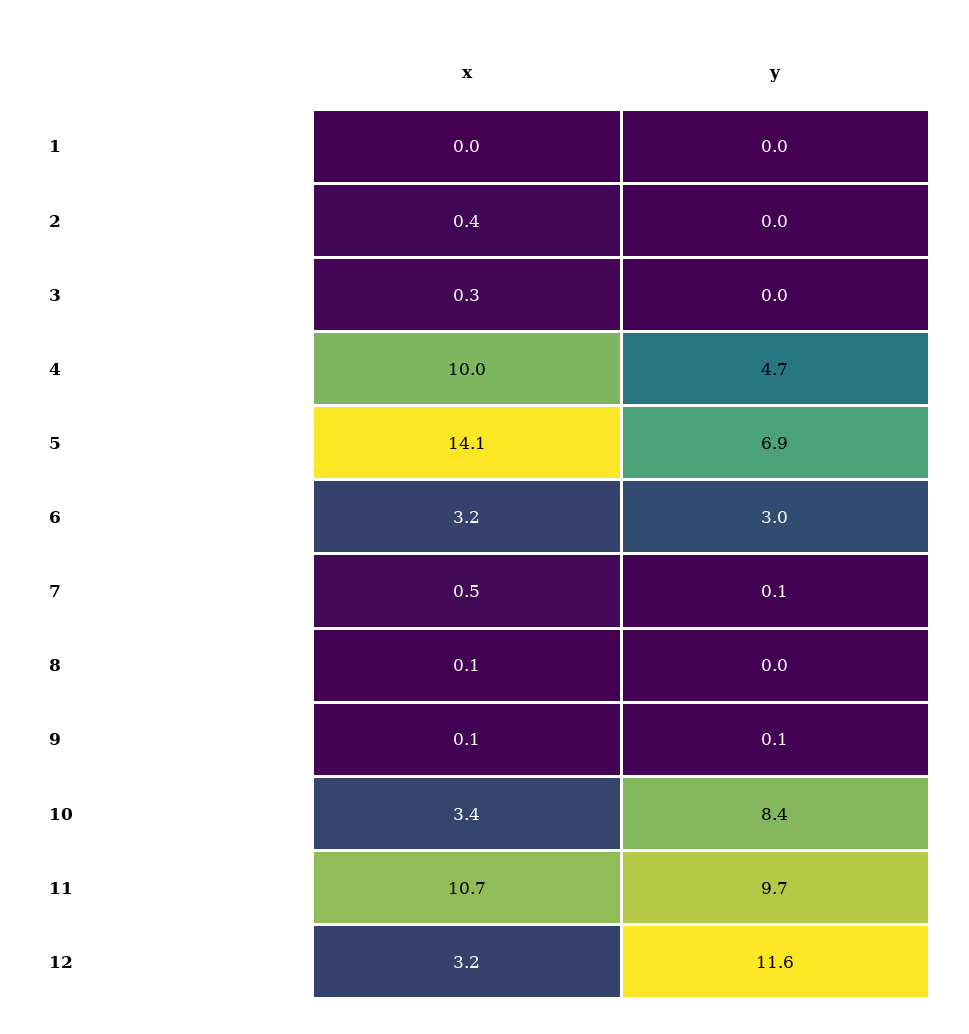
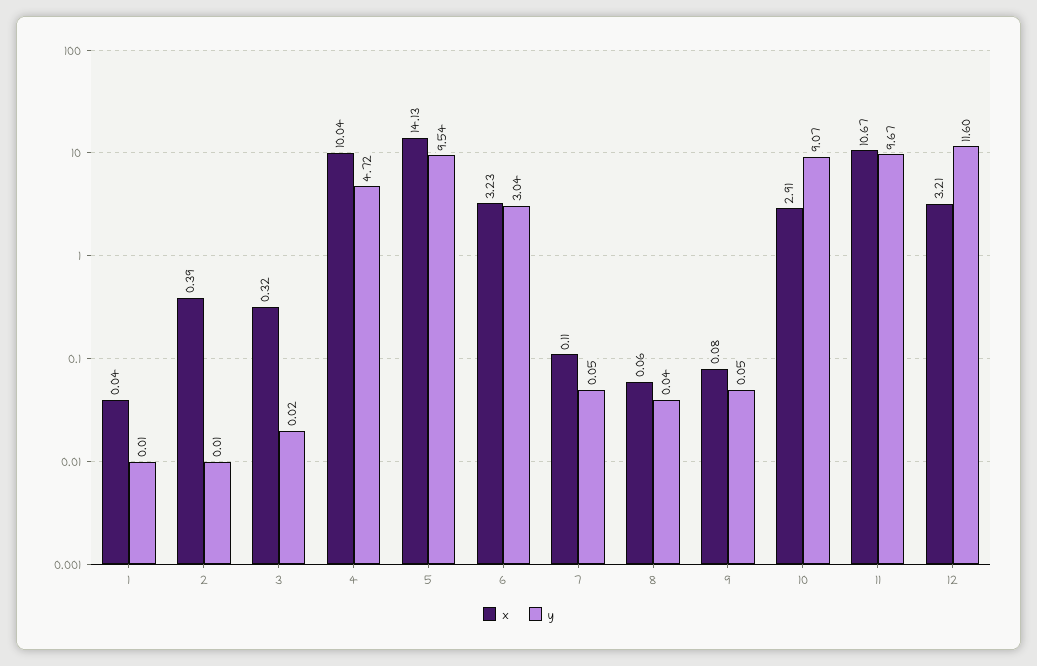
y, 5: 6.9 -> 9.54
x, 7: 0.5 -> 0.11
x, 10: 3.4 -> 2.91
y, 10: 8.4 -> 9.07

